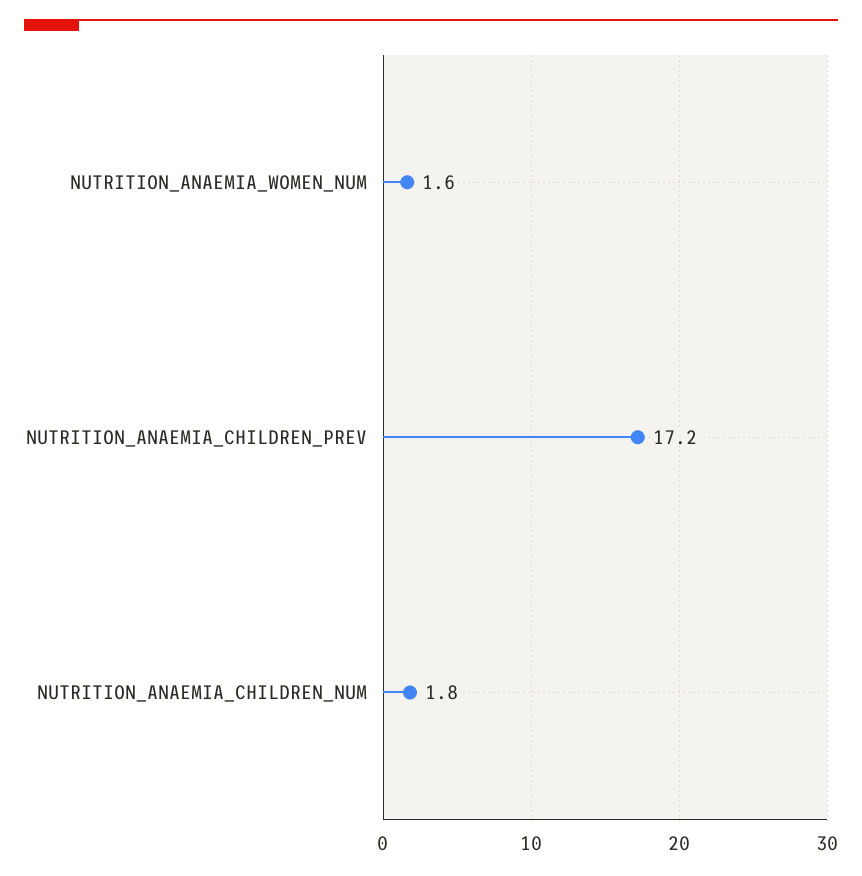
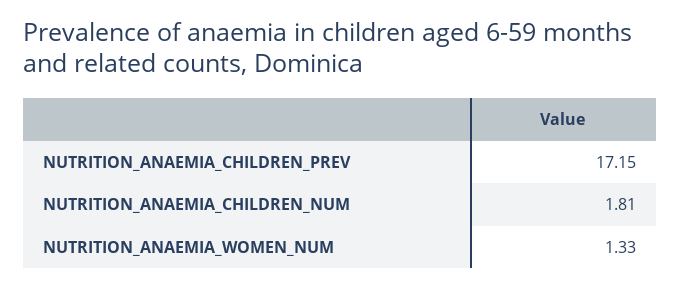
NUTRITION_ANAEMIA_WOMEN_NUM: 1.6 -> 1.33

